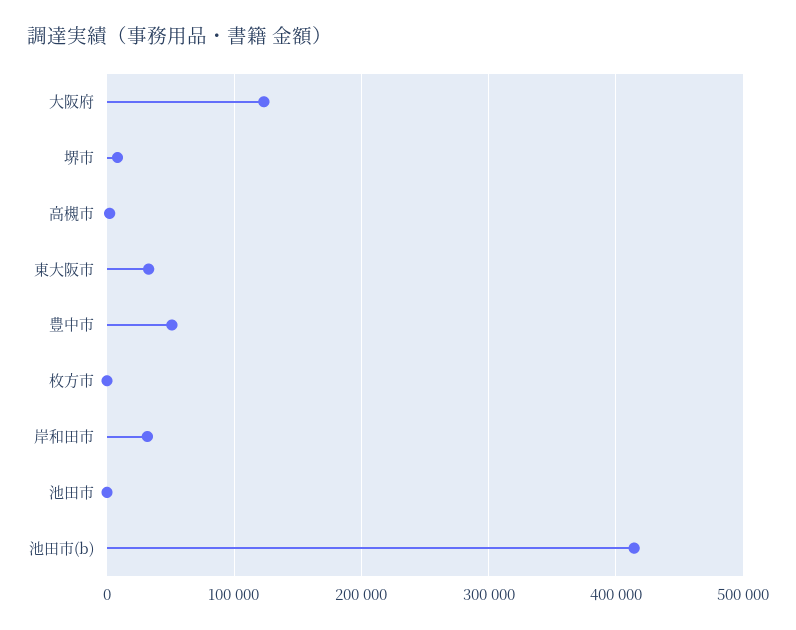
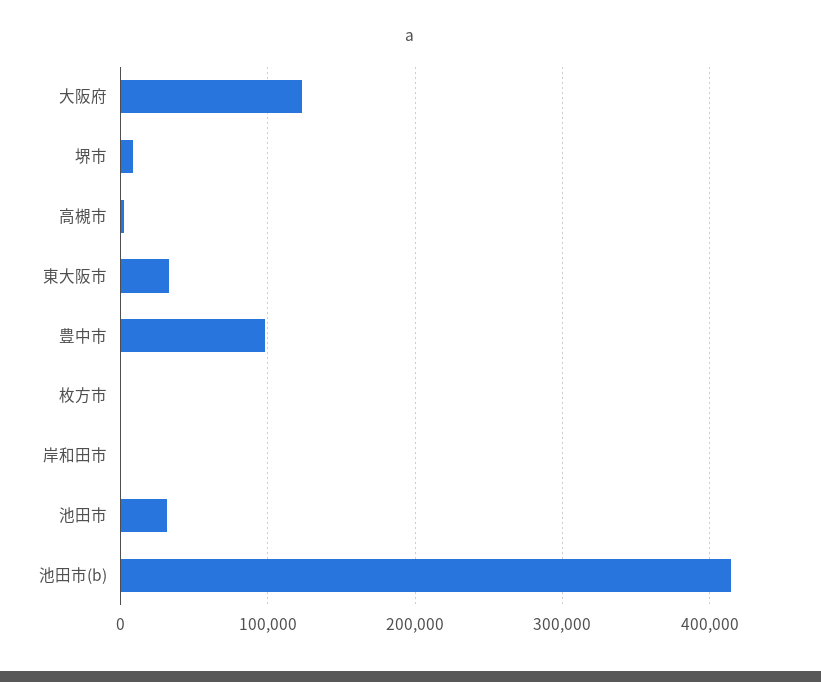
豊中市: 50000 -> 100000
岸和田市: 30000 -> 0
池田市: 0 -> 30000

